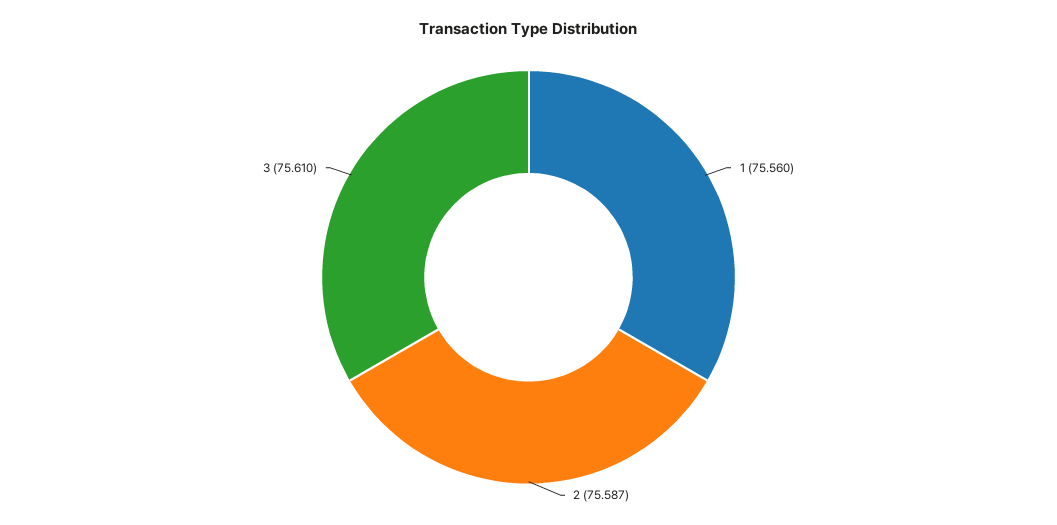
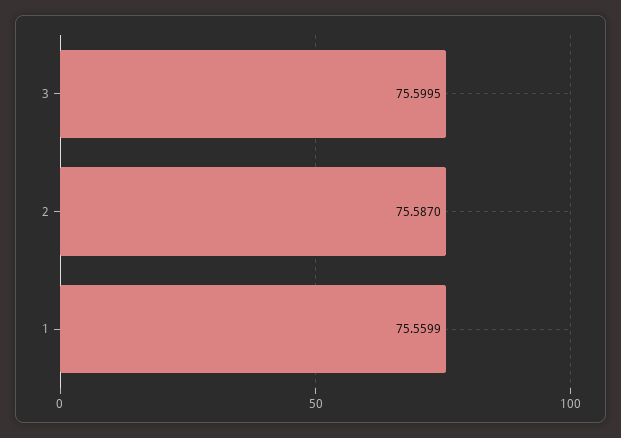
3: 75.61 -> 75.5995

